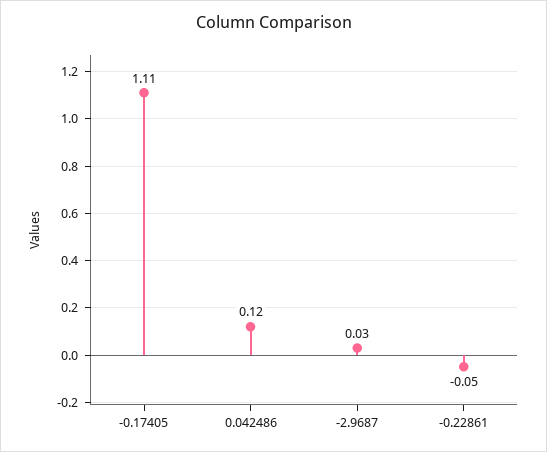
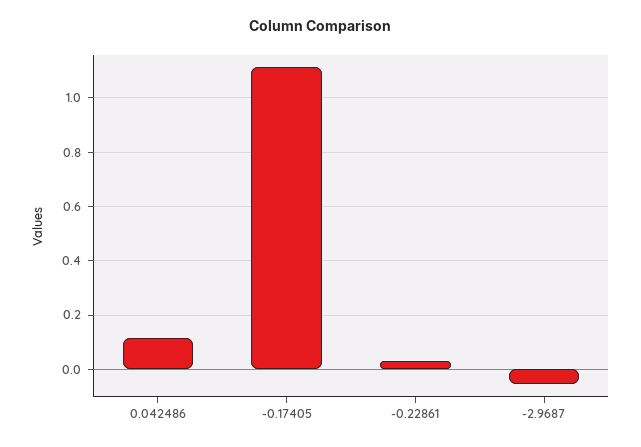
-2.9687: 0.03 -> -0.05
-0.22861: -0.05 -> 0.025

